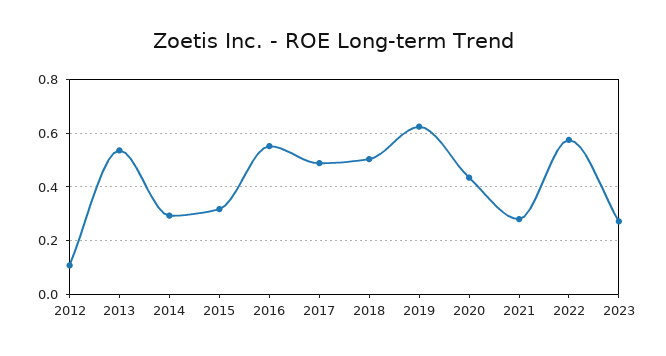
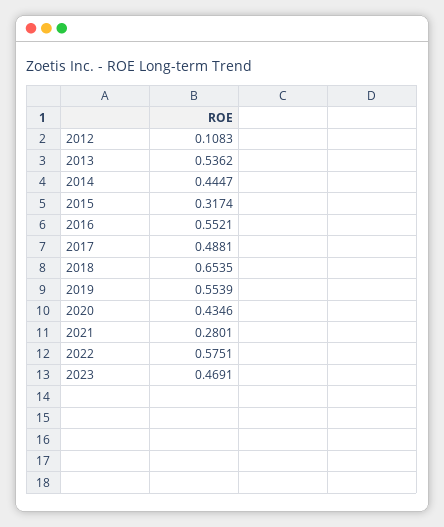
2014: 0.3 -> 0.4447
2018: 0.5 -> 0.6535
2019: 0.625 -> 0.5539
2023: 0.275 -> 0.4691

